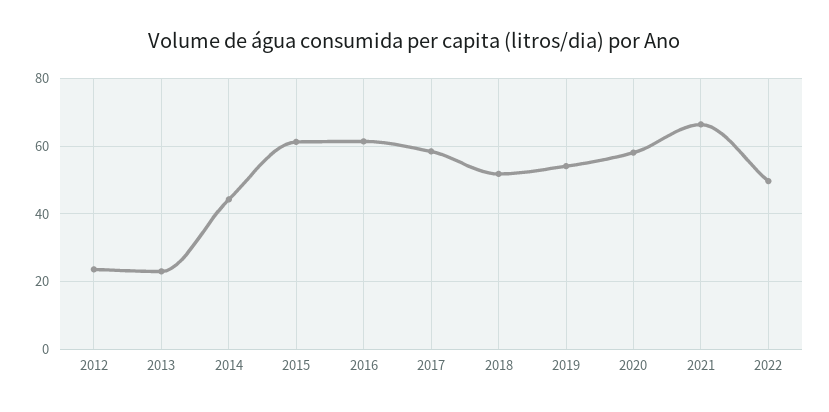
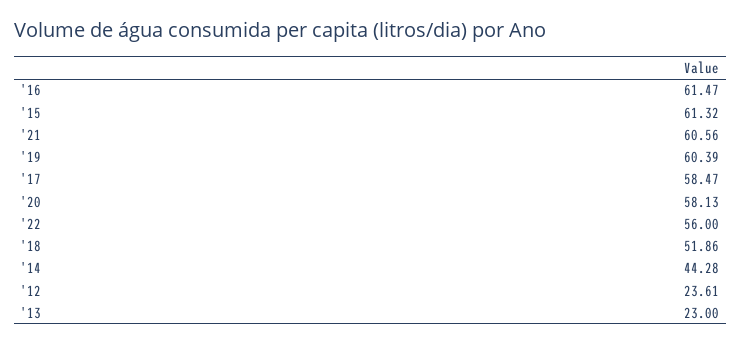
2019: 54 -> 60.39
2021: 66 -> 60.56
2022: 50 -> 56

